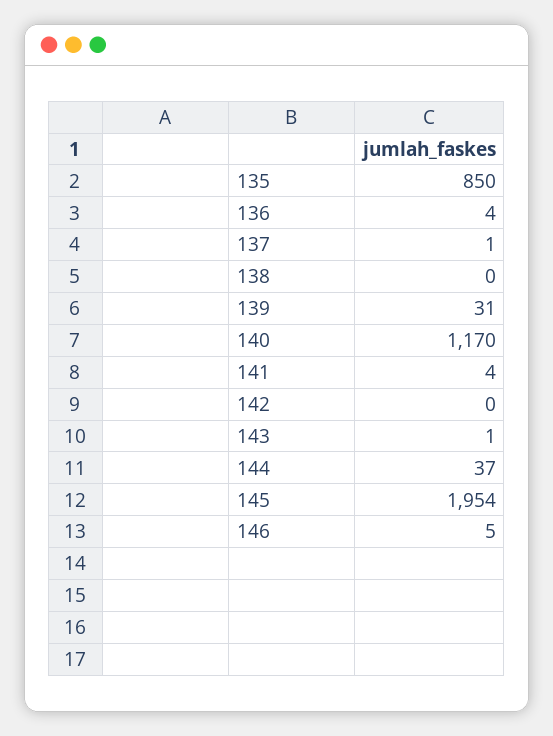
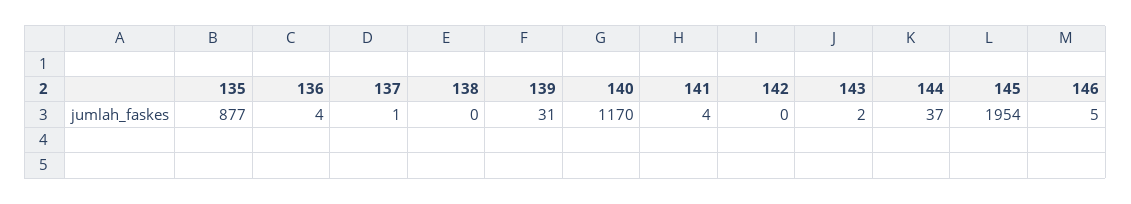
135: 850 -> 877
143: 1 -> 2

